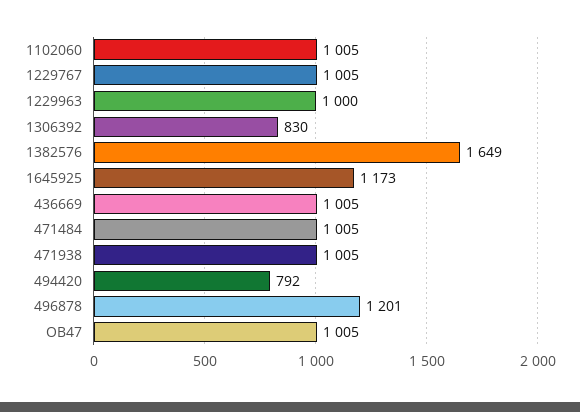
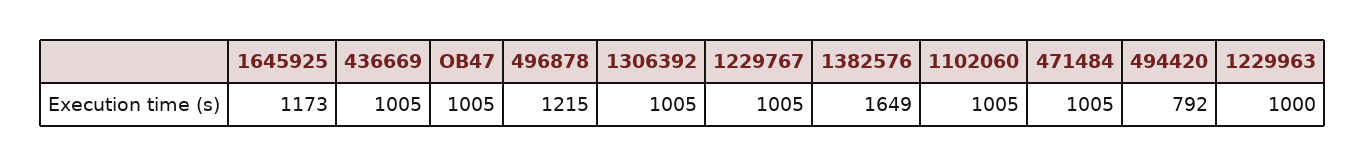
1306392: 830 -> 1005
471938: 1005 -> none
496878: 1201 -> 1215

